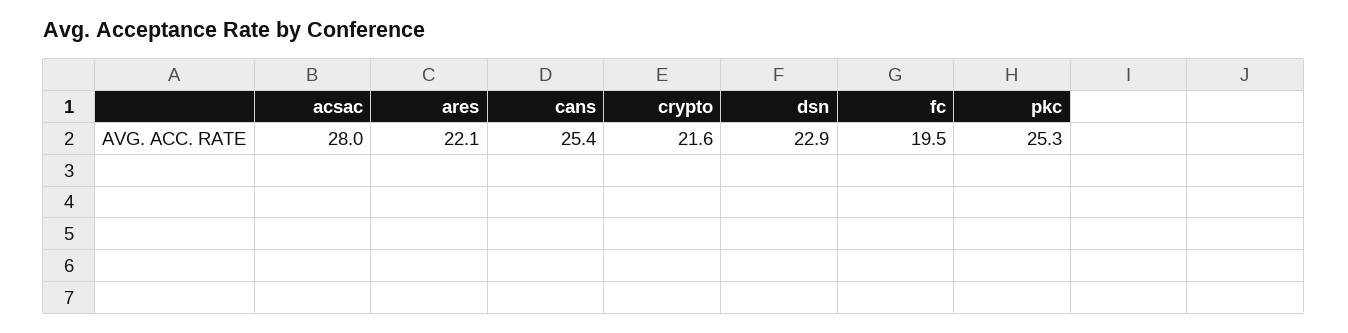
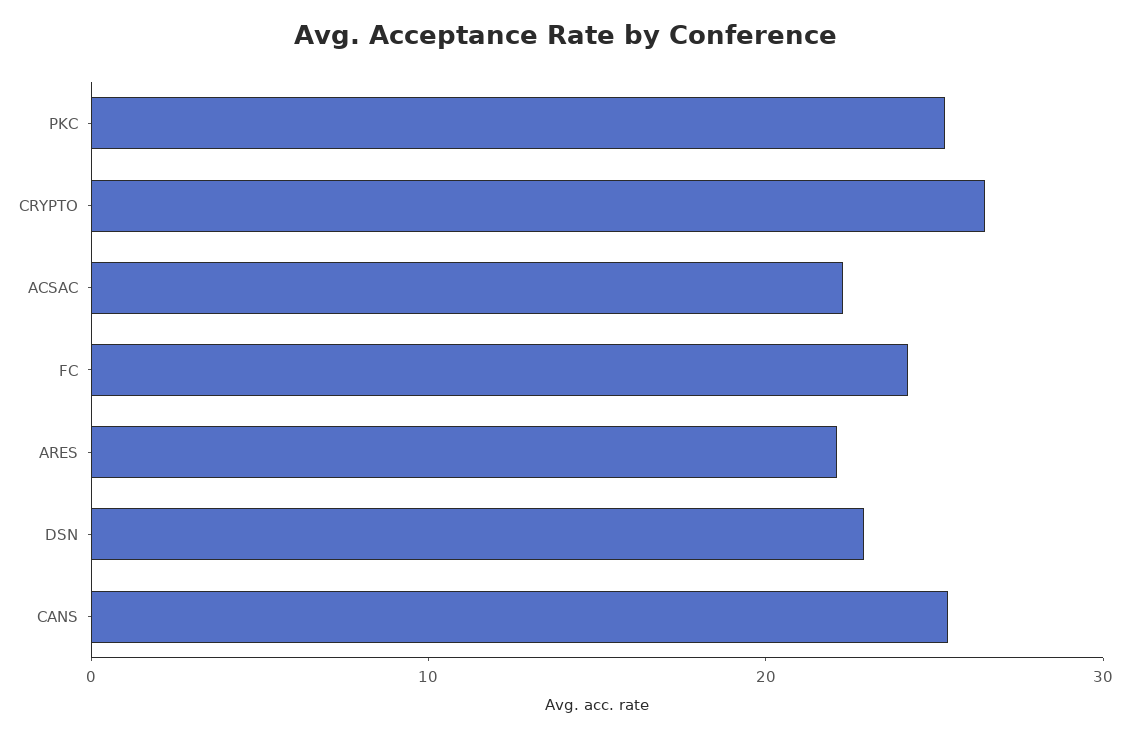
acsac: 28 -> 22
crypto: 21.6 -> 26
fc: 19.5 -> 24

